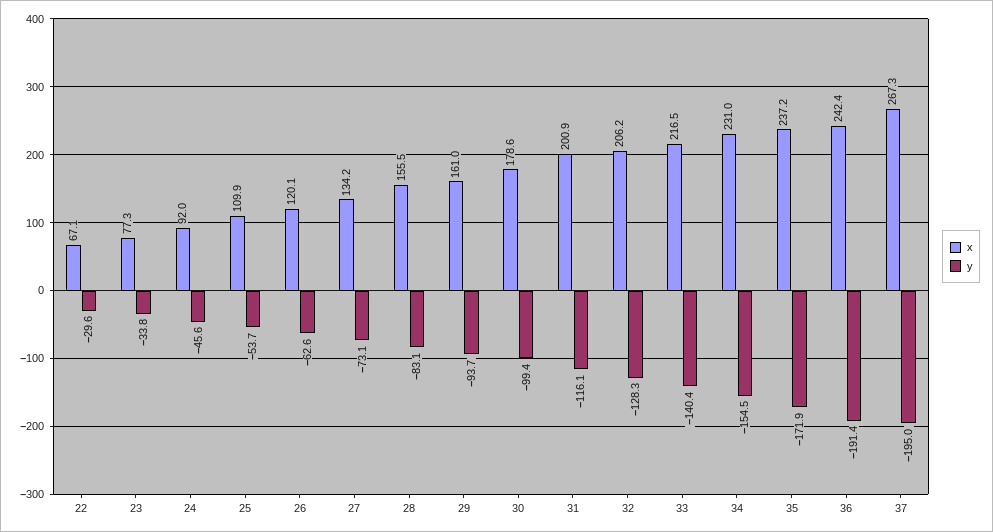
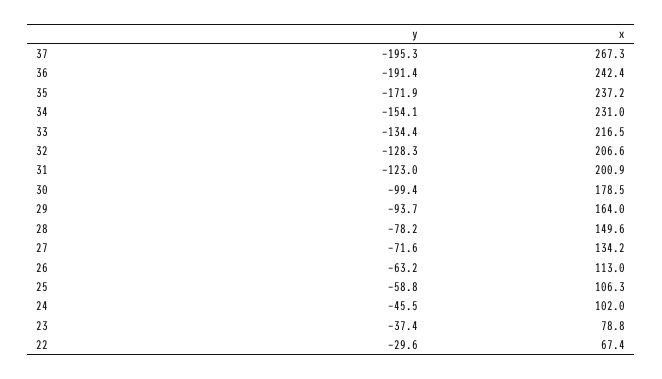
x, 22: 67.1 -> 67.4
x, 23: 77.3 -> 78.8
y, 23: -33.8 -> -37.4
x, 24: 92 -> 102
y, 24: -45.6 -> -45.5
x, 25: 109.9 -> 106.3
y, 25: -53.7 -> -58.8
x, 26: 120.1 -> 113
y, 26: -62.6 -> -63.2
y, 27: -73.1 -> -71.6
x, 28: 155.5 -> 149.6
y, 28: -83.1 -> -78.2
x, 29: 161 -> 164
x, 30: 178.6 -> 178.5
y, 31: -116.1 -> -123
x, 32: 206.2 -> 206.6
y, 33: -140.4 -> -134.4
y, 34: -154.5 -> -154.1
y, 37: -195 -> -195.3

